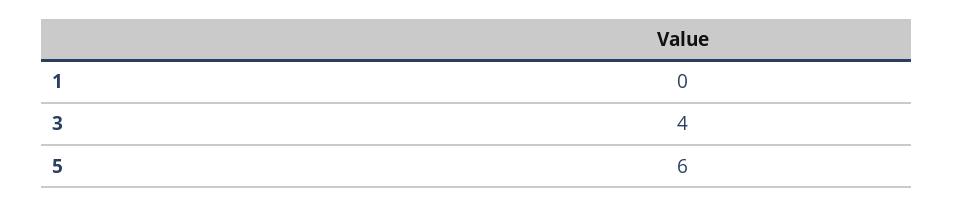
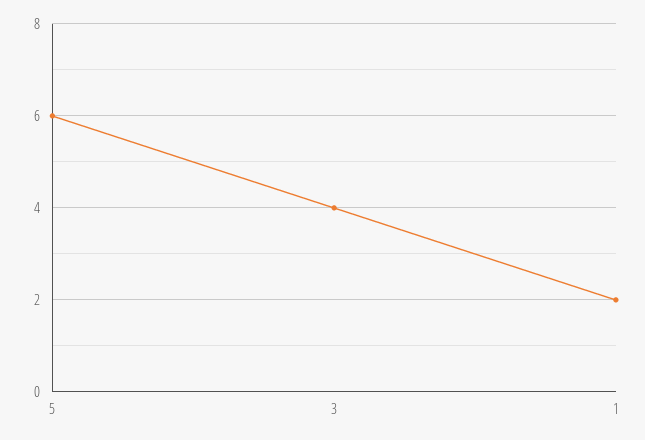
1: 0 -> 2

